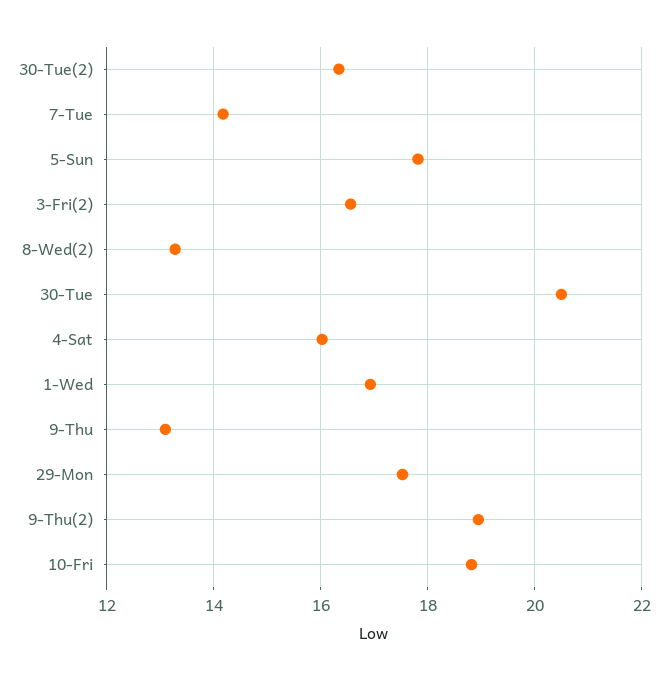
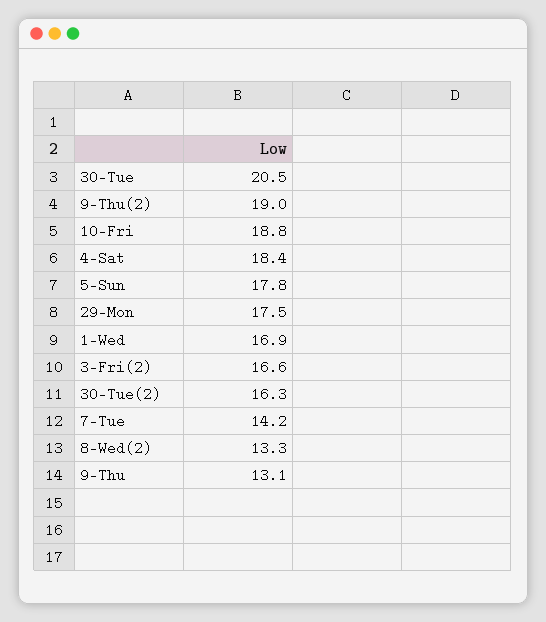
4-Sat: 16 -> 18.4

